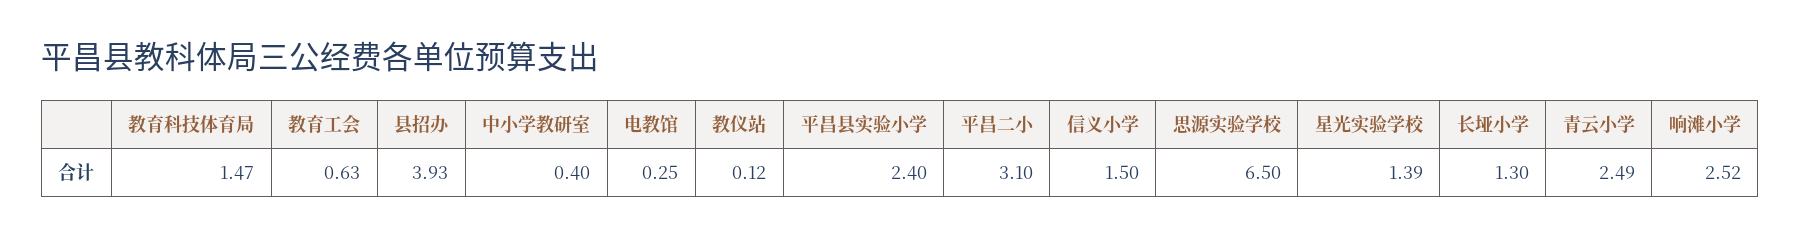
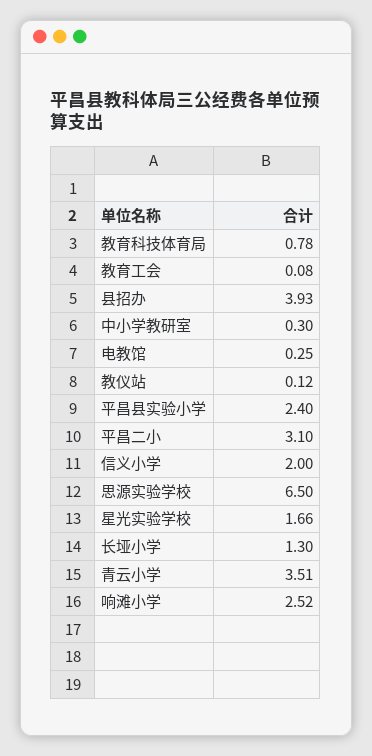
教育科技体育局: 1.47 -> 0.78
教育工会: 0.63 -> 0.08
中小学教研室: 0.4 -> 0.3
信义小学: 1.5 -> 2
星光实验学校: 1.39 -> 1.66
青云小学: 2.49 -> 3.51

